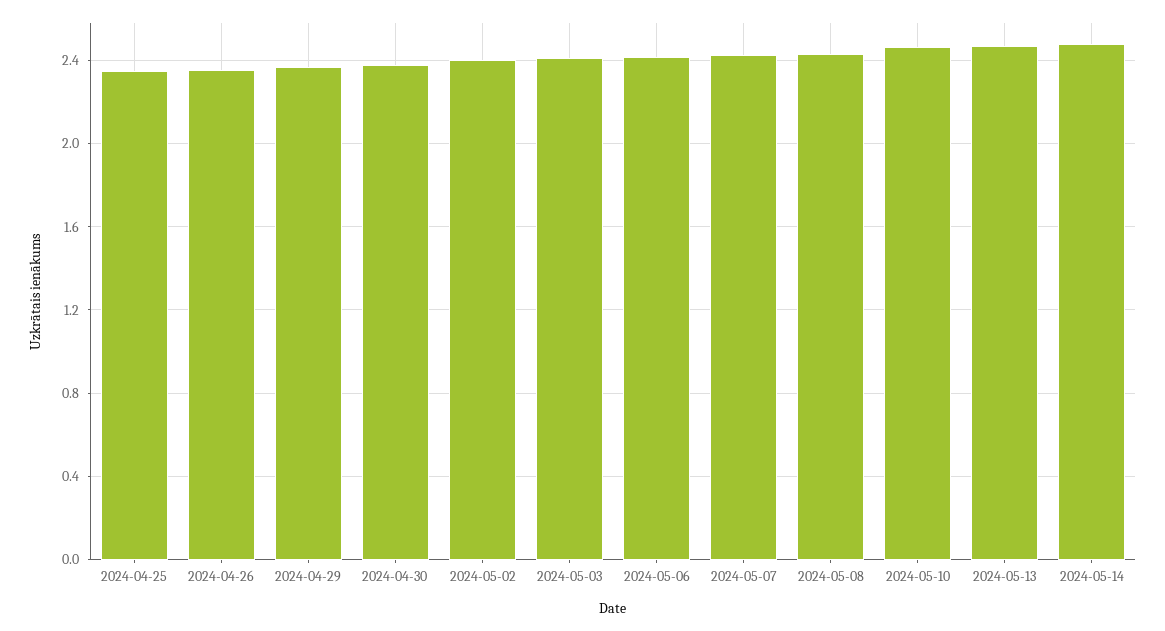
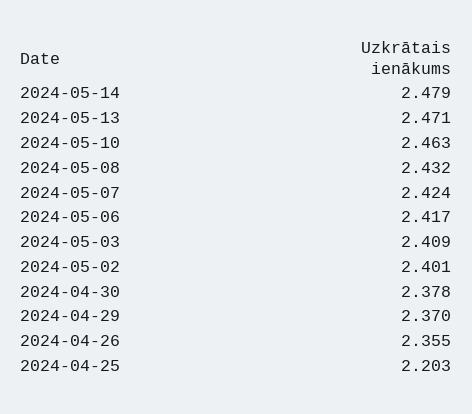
2024-04-25: 2.35 -> 2.203

